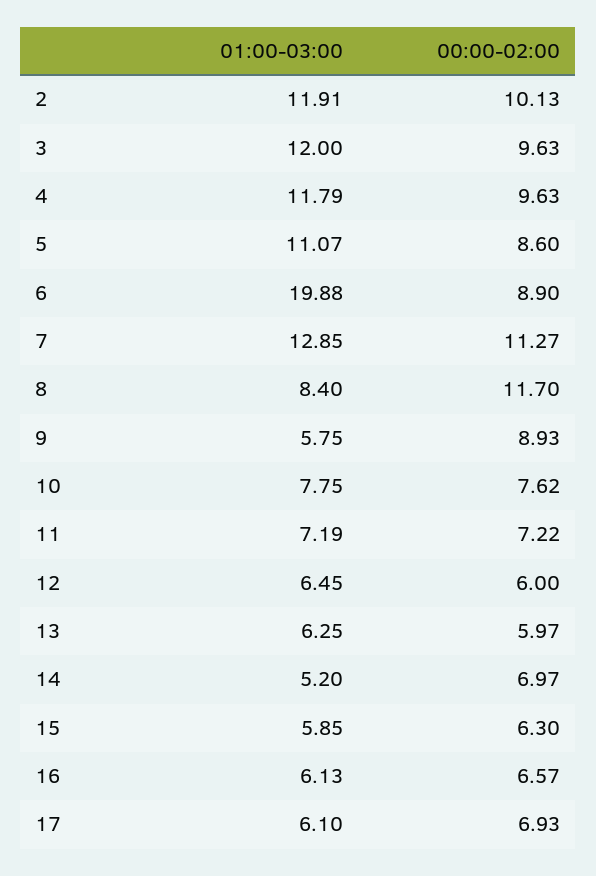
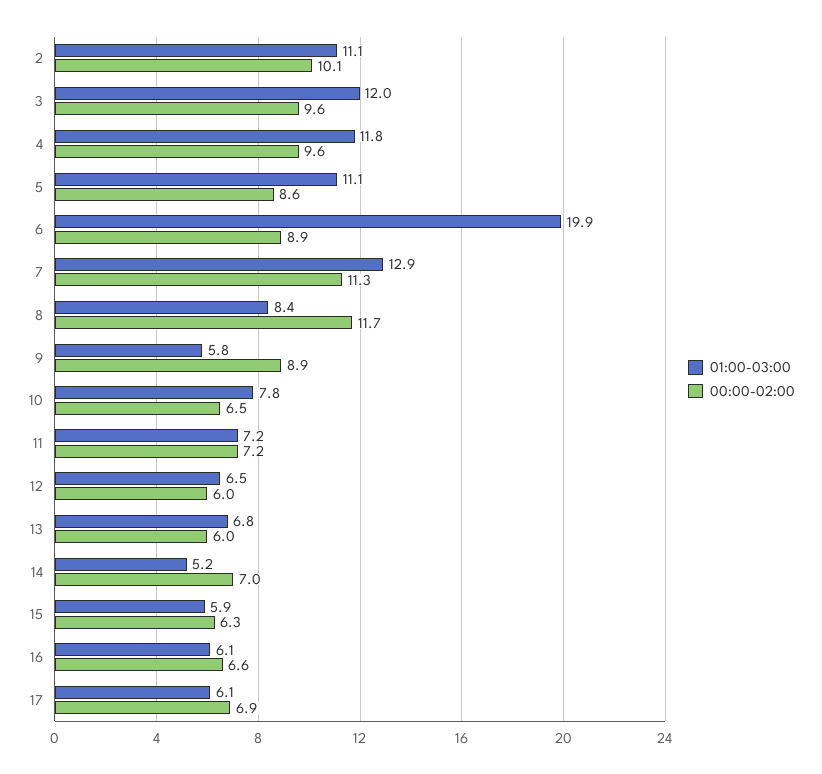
01:00-03:00, 2: 11.91 -> 11.1
00:00-02:00, 10: 7.62 -> 6.5
01:00-03:00, 13: 6.25 -> 6.8

